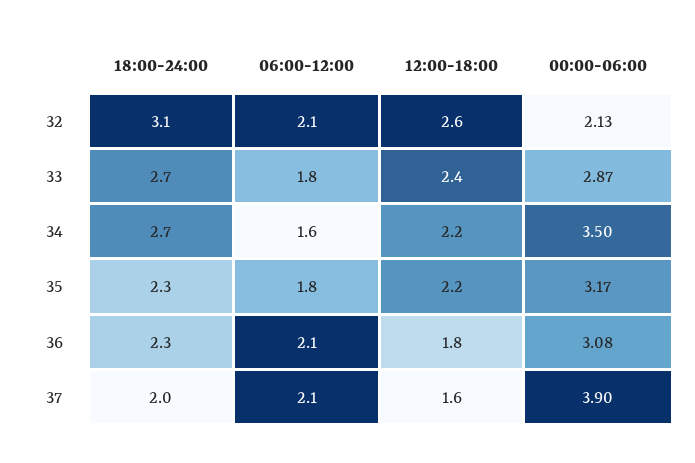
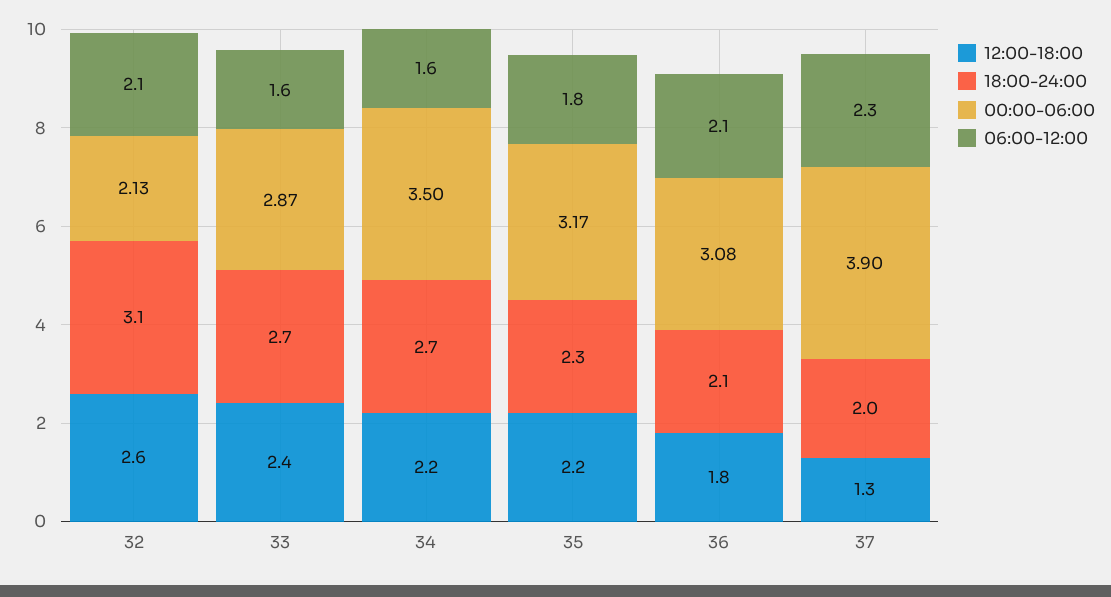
06:00-12:00, 33: 1.8 -> 1.6
18:00-24:00, 36: 2.3 -> 2.1
06:00-12:00, 37: 2.1 -> 2.3
12:00-18:00, 37: 1.6 -> 1.3

